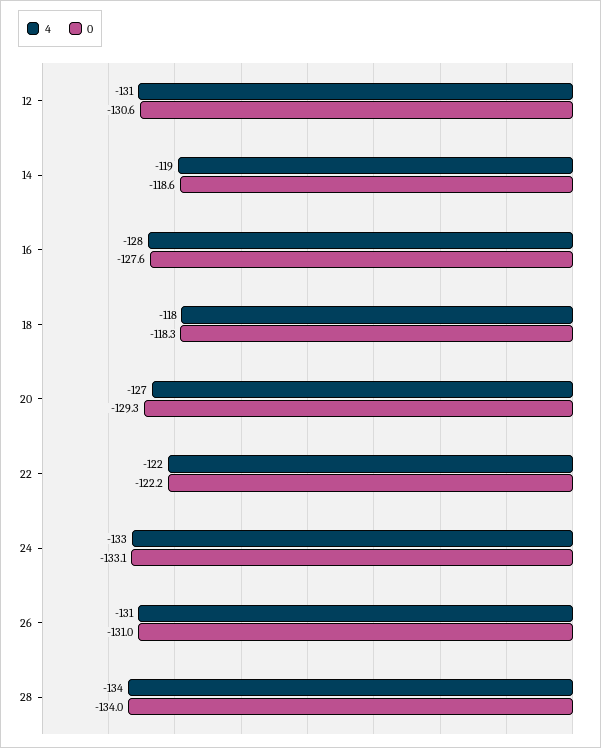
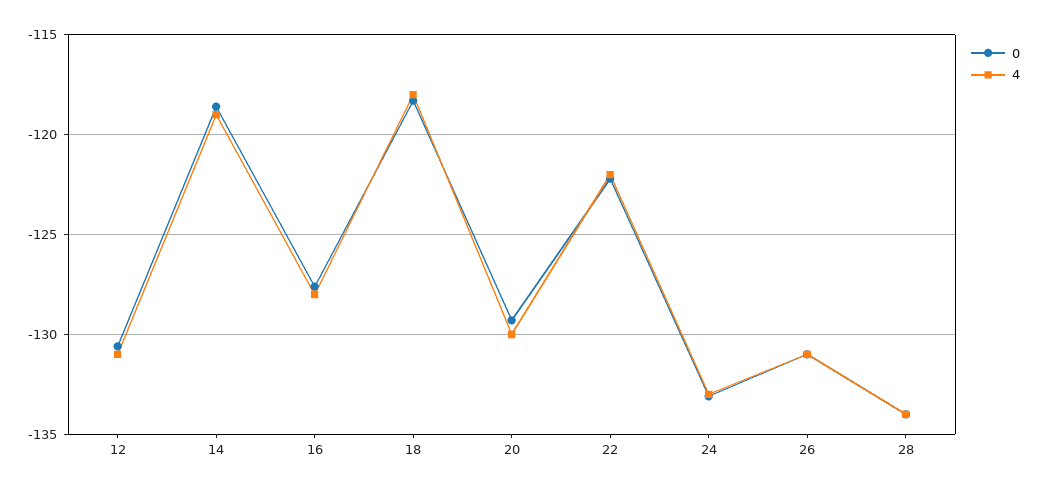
4, 20: -127 -> -130

